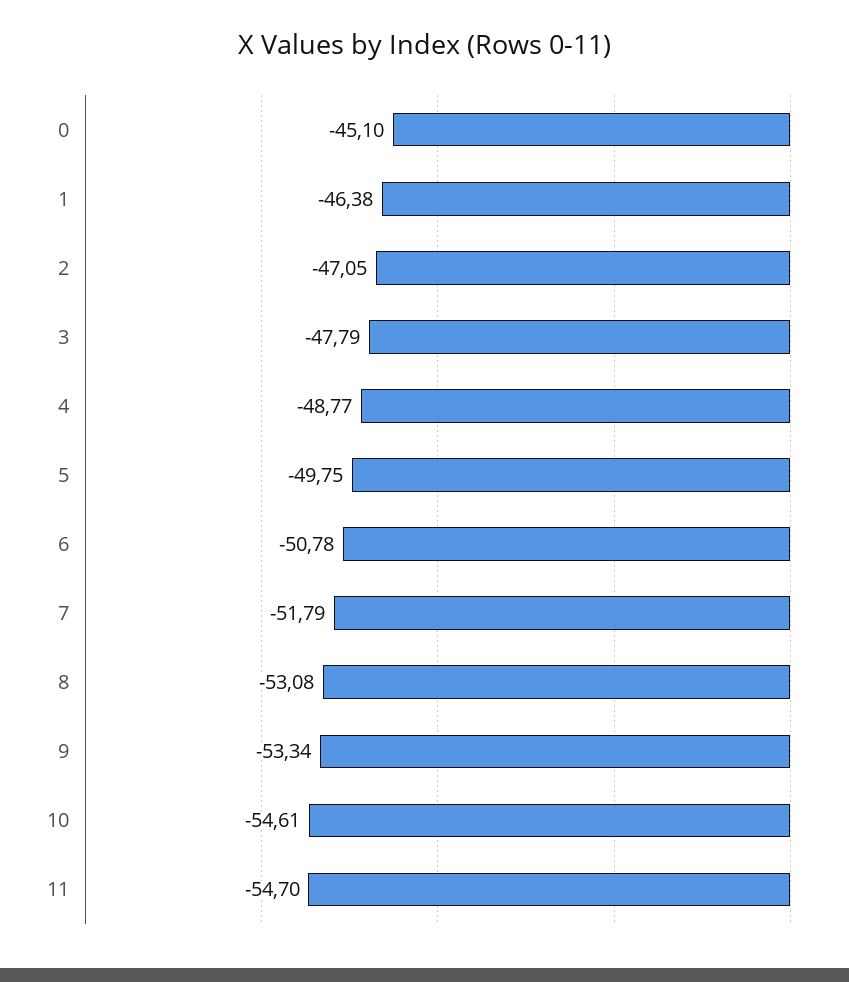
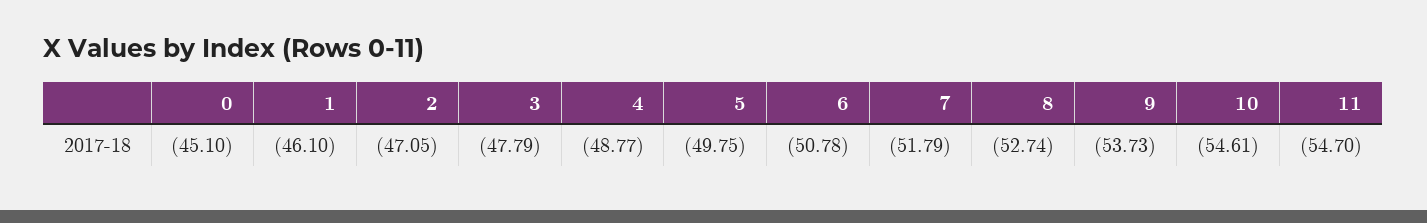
1: -46.38 -> -46.1
8: -53.08 -> -52.74
9: -53.34 -> -53.73

